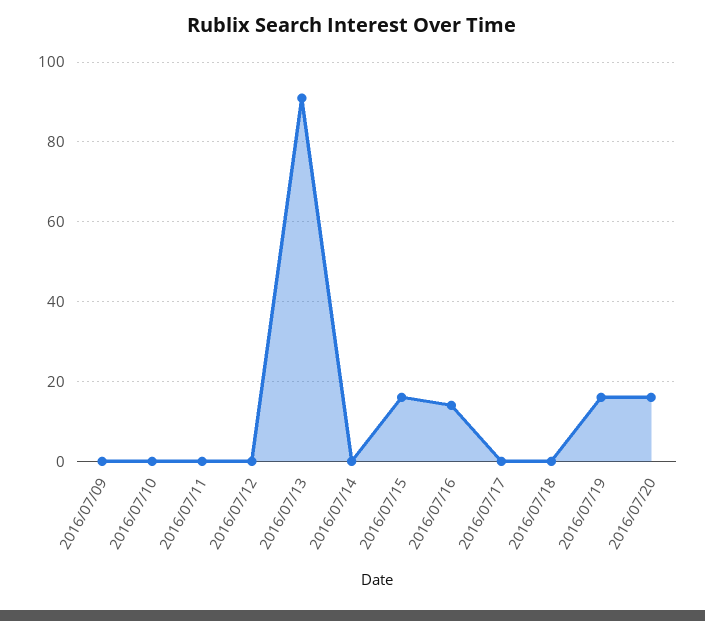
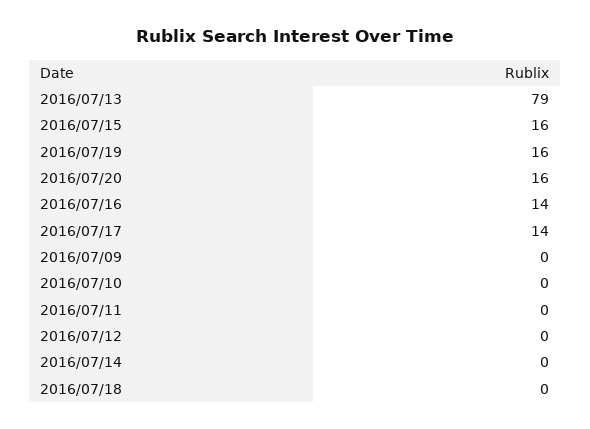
2016/07/13: 90 -> 79
2016/07/17: 0 -> 14

